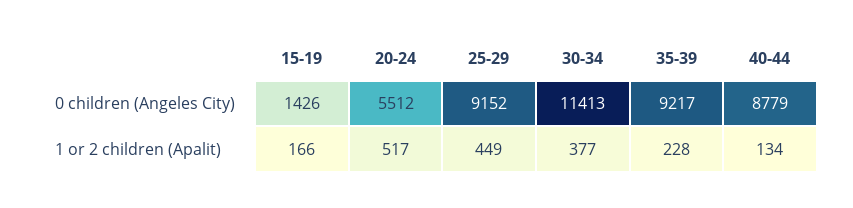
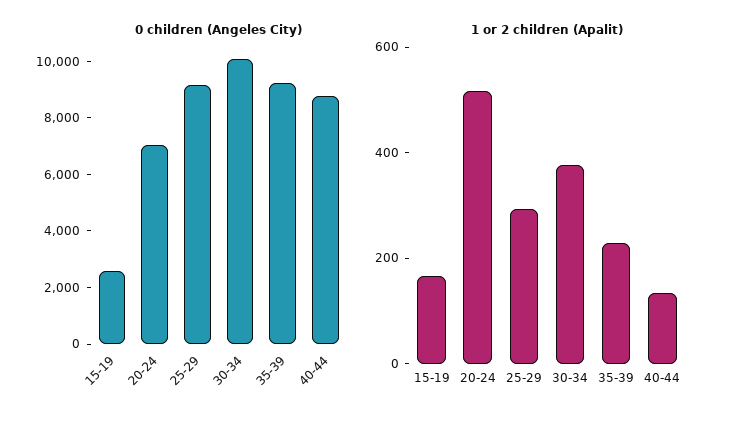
0 children (Angeles City), 15-19: 1426 -> 2500
0 children (Angeles City), 20-24: 5512 -> 7000
0 children (Angeles City), 30-34: 11413 -> 10000
1 or 2 children (Apalit), 25-29: 449 -> 300

